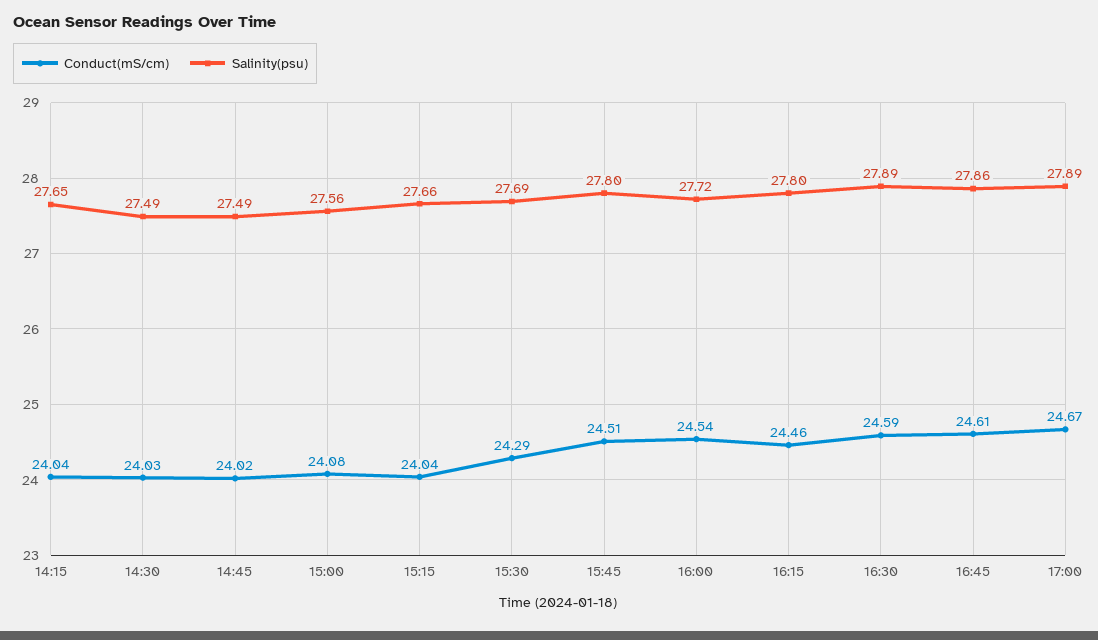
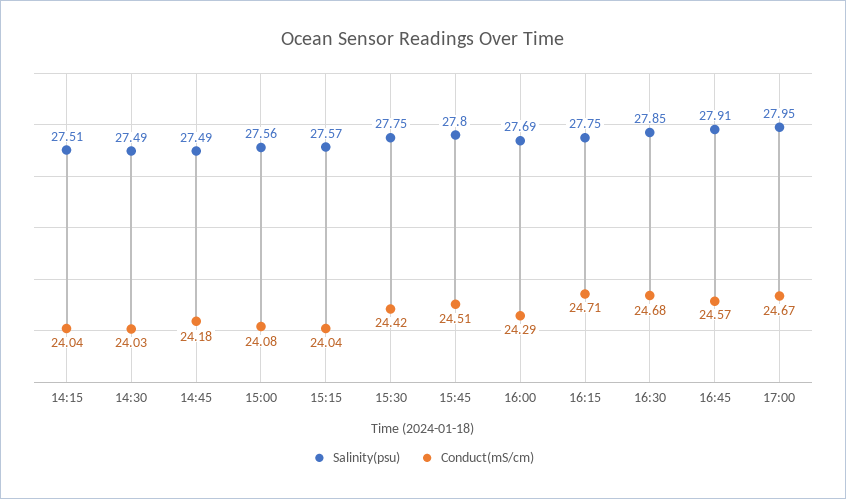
Salinity(psu), 14:15: 27.65 -> 27.51
Conduct(mS/cm), 14:45: 24.02 -> 24.18
Salinity(psu), 15:15: 27.66 -> 27.57
Conduct(mS/cm), 15:30: 24.29 -> 24.42
Salinity(psu), 15:30: 27.69 -> 27.75
Conduct(mS/cm), 16:00: 24.54 -> 24.29
Salinity(psu), 16:00: 27.72 -> 27.69
Conduct(mS/cm), 16:15: 24.46 -> 24.71
Salinity(psu), 16:15: 27.8 -> 27.75
Conduct(mS/cm), 16:30: 24.59 -> 24.68
Salinity(psu), 16:30: 27.89 -> 27.85
Conduct(mS/cm), 16:45: 24.61 -> 24.57
Salinity(psu), 16:45: 27.86 -> 27.91
Salinity(psu), 17:00: 27.89 -> 27.95

